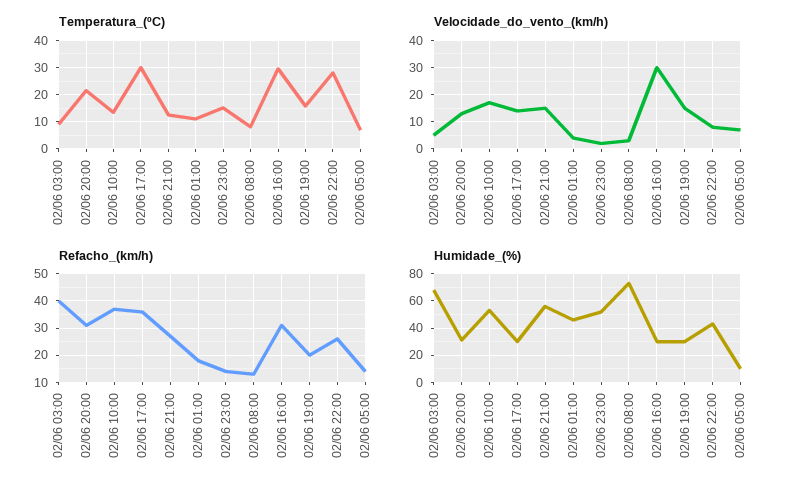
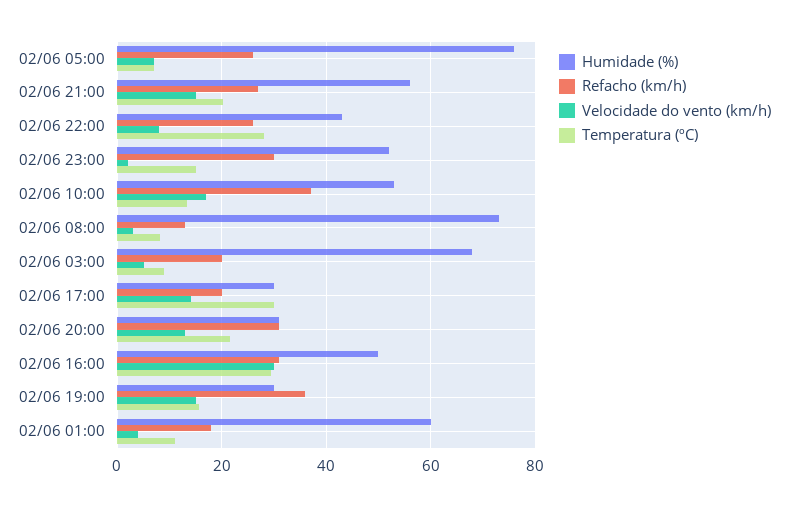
Temperatura_(ºC), 02/06 21:00: 12.5 -> 20
Refacho_(km/h), 02/06 03:00: 40 -> 20
Refacho_(km/h), 02/06 17:00: 35 -> 20
Refacho_(km/h), 02/06 23:00: 15 -> 30
Refacho_(km/h), 02/06 19:00: 20 -> 36
Refacho_(km/h), 02/06 05:00: 15 -> 26
Humidade_(%), 02/06 01:00: 45 -> 60
Humidade_(%), 02/06 16:00: 30 -> 50
Humidade_(%), 02/06 05:00: 10 -> 76

